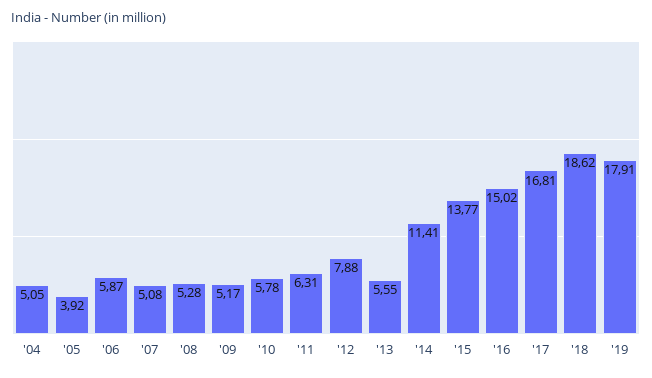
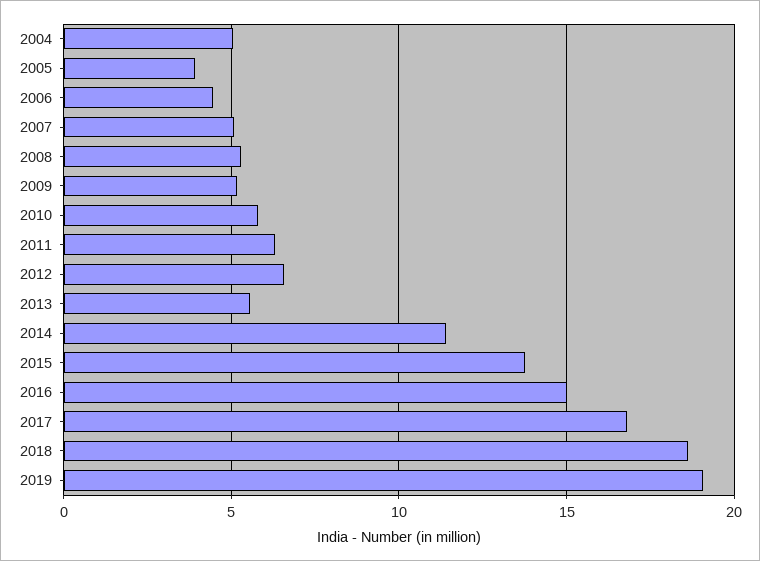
'06: 5.87 -> 4.5
'12: 7.88 -> 6.5
'19: 17.91 -> 19

